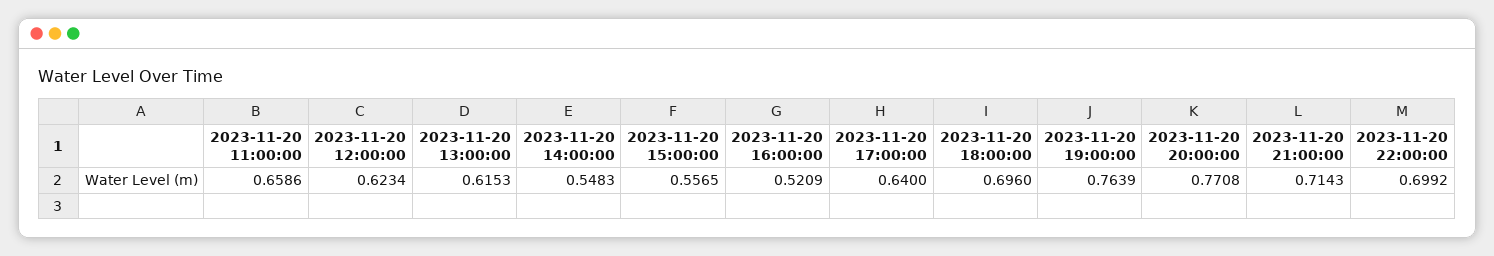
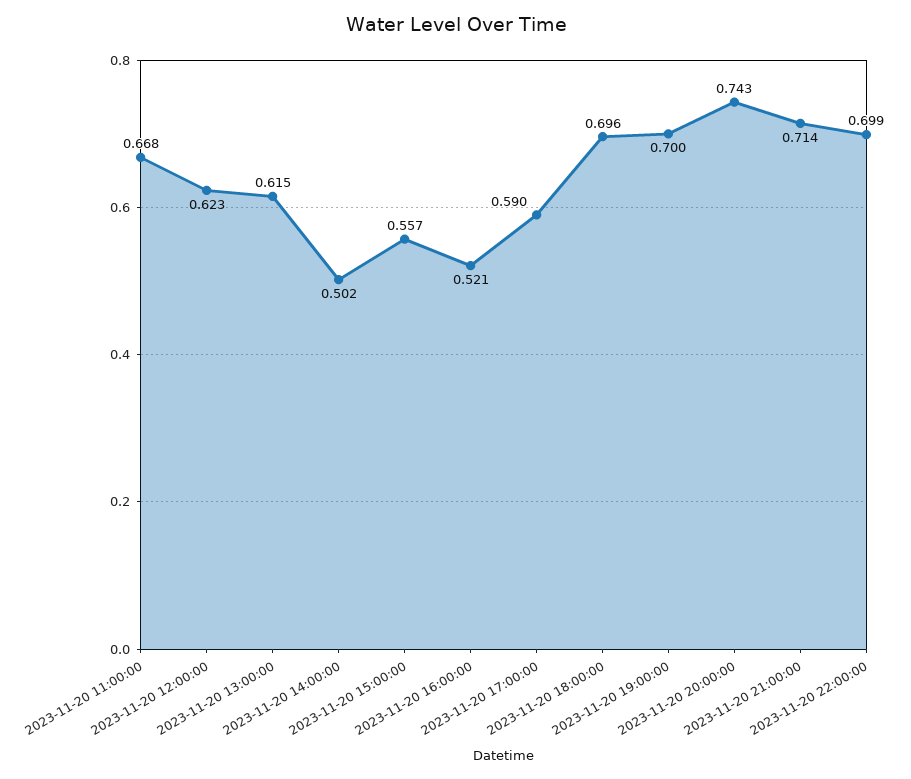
2023-11-20 11:00:00: 0.6586 -> 0.668
2023-11-20 14:00:00: 0.5483 -> 0.502
2023-11-20 17:00:00: 0.64 -> 0.59
2023-11-20 19:00:00: 0.7639 -> 0.7
2023-11-20 20:00:00: 0.7708 -> 0.743

